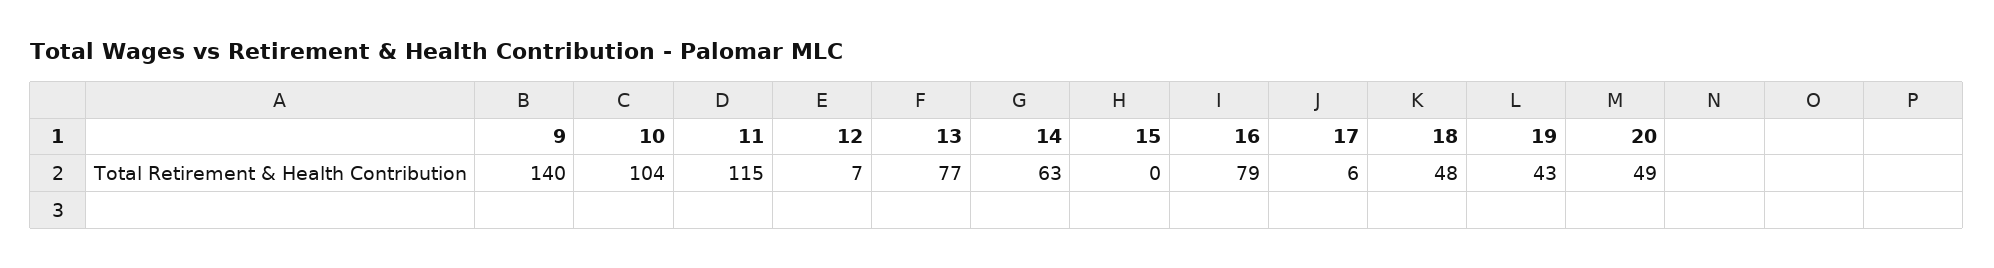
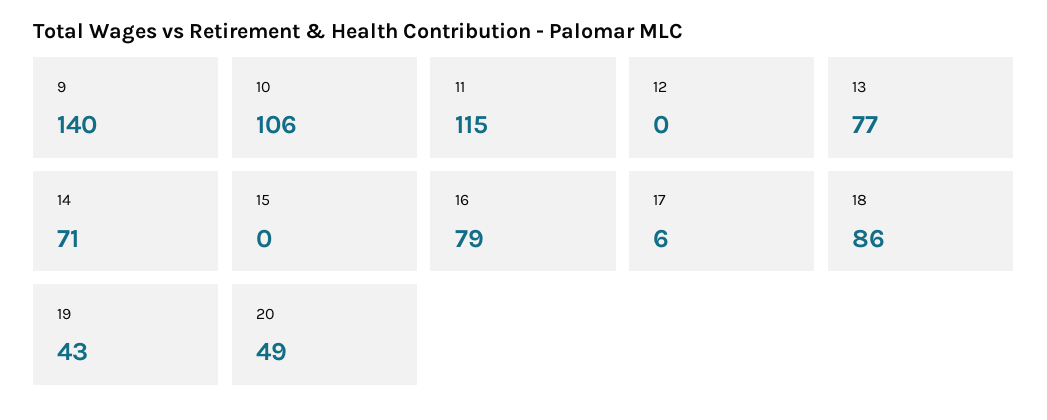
10: 104 -> 106
12: 7 -> 0
14: 63 -> 71
18: 48 -> 86

